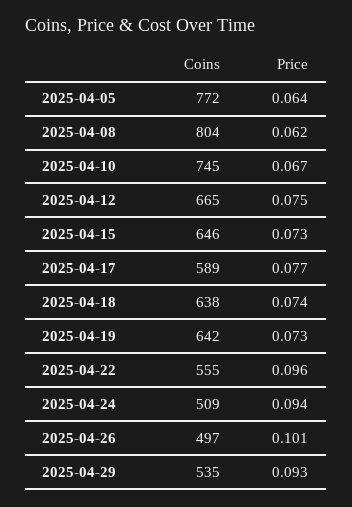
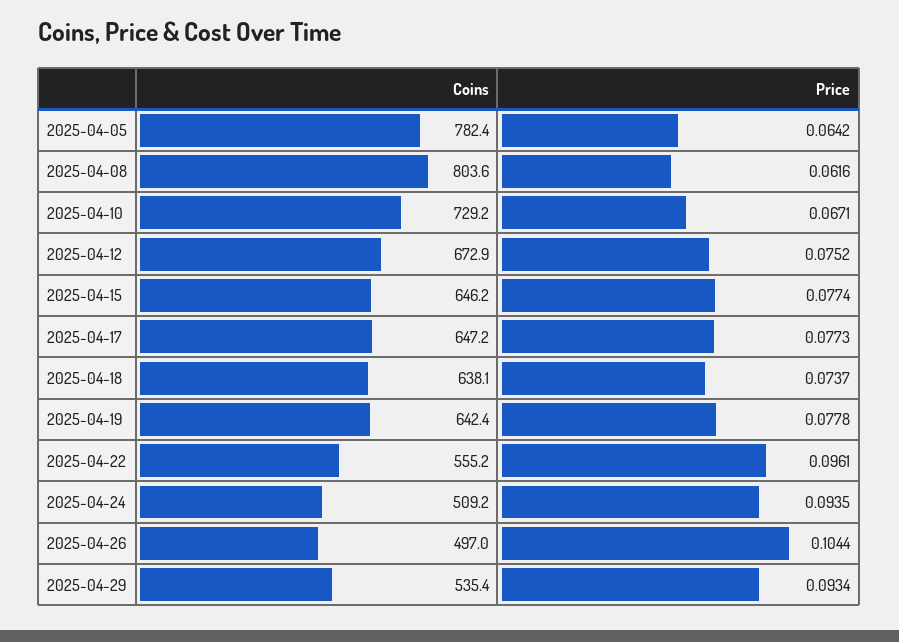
Coins, 2025-04-05: 772 -> 782.4
Coins, 2025-04-10: 745 -> 729.2
Coins, 2025-04-12: 665 -> 672.9
Price, 2025-04-15: 0.073 -> 0.0774
Coins, 2025-04-17: 589 -> 647.2
Price, 2025-04-19: 0.073 -> 0.0778
Price, 2025-04-26: 0.101 -> 0.1044

